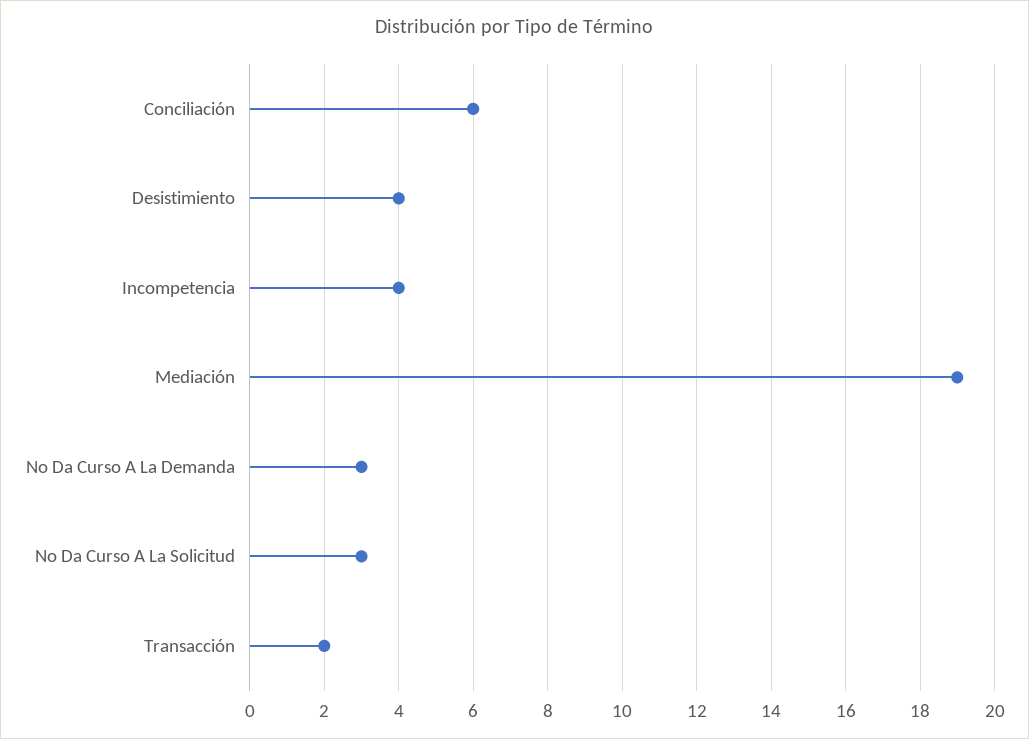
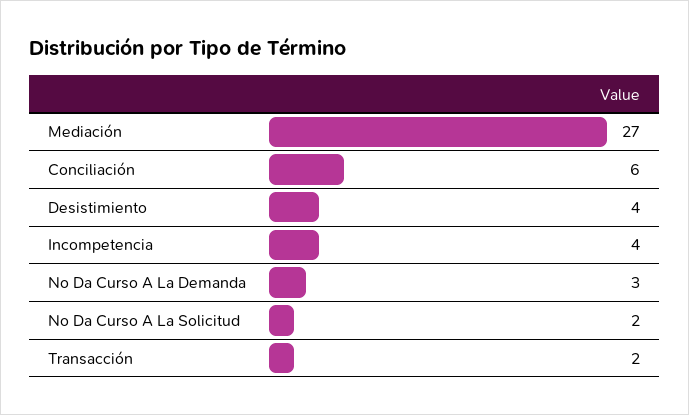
Mediación: 19 -> 27
No Da Curso A La Solicitud: 3 -> 2

